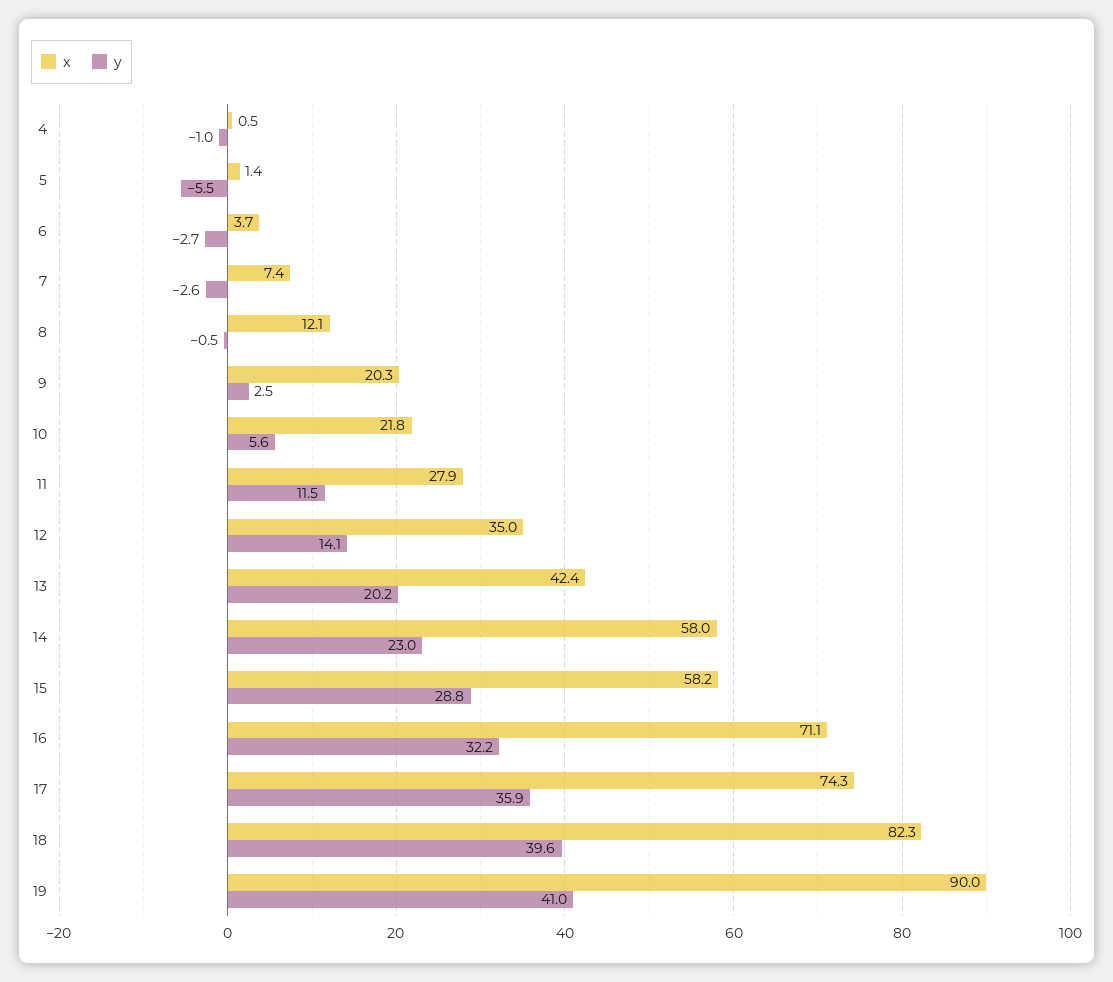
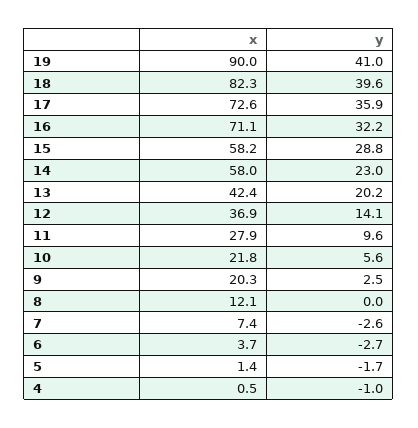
y, 5: -5.5 -> -1.7
y, 8: -0.5 -> 0
y, 11: 11.5 -> 9.6
x, 12: 35 -> 36.9
x, 17: 74.3 -> 72.6

